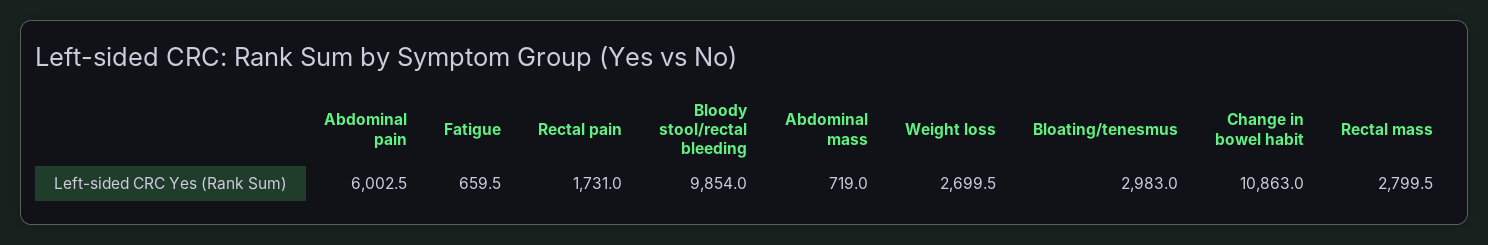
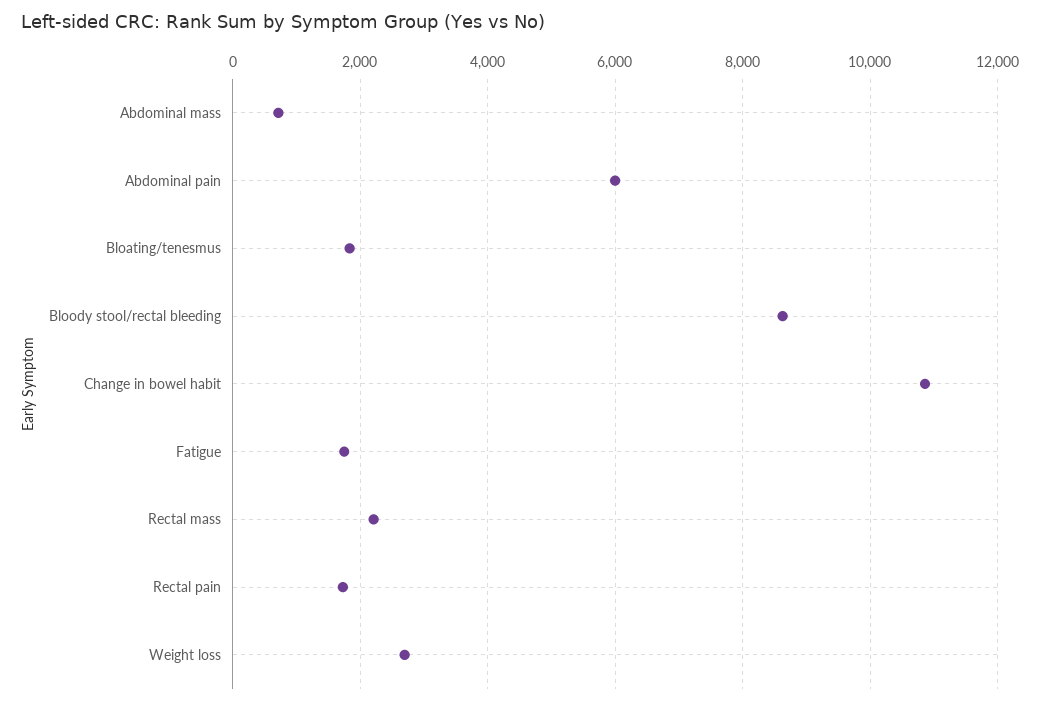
Fatigue: 659.5 -> 1800
Bloody stool/rectal bleeding: 9854 -> 8600
Bloating/tenesmus: 2983 -> 1800
Rectal mass: 2799.5 -> 2200

